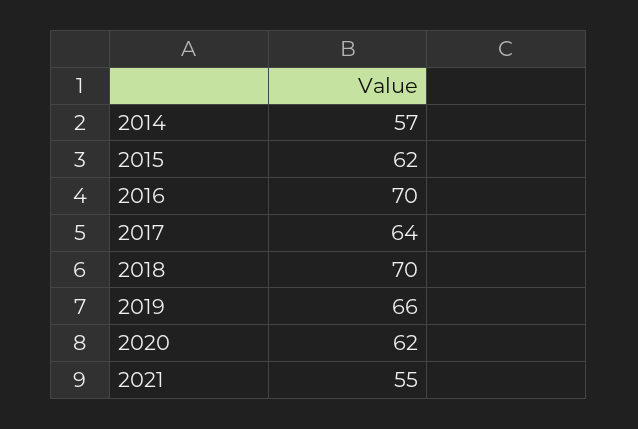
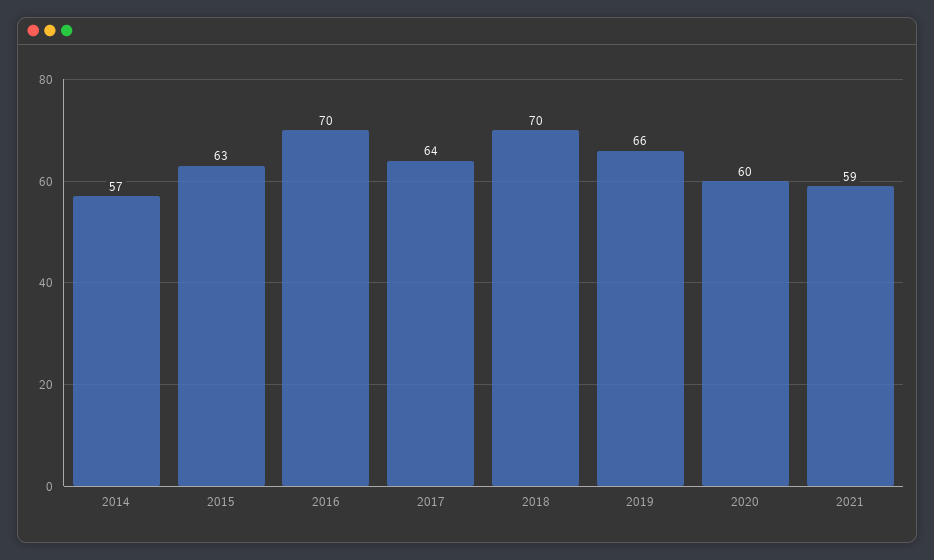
2015: 62 -> 63
2020: 62 -> 60
2021: 55 -> 59

